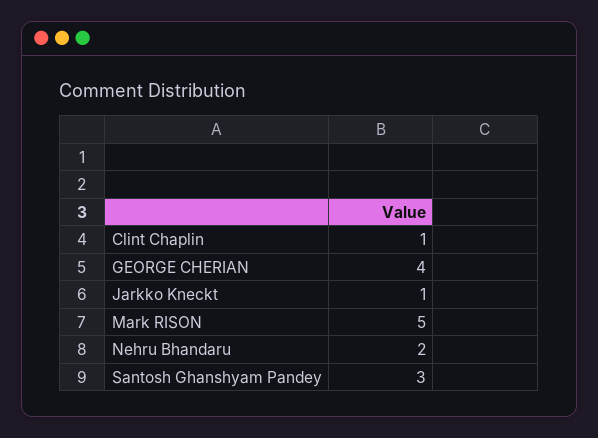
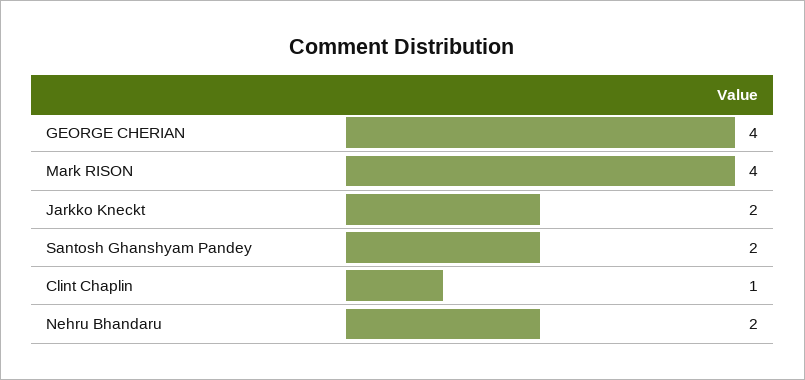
Jarkko Kneckt: 1 -> 2
Mark RISON: 5 -> 4
Santosh Ghanshyam Pandey: 3 -> 2

